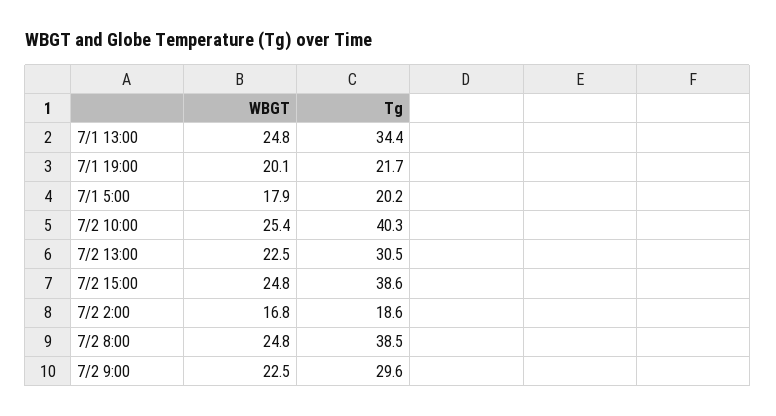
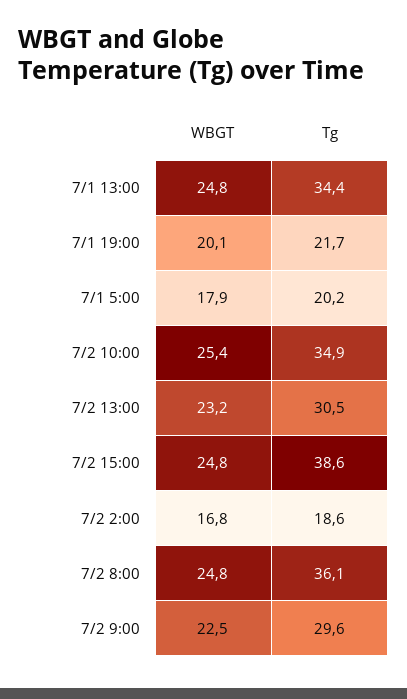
Tg, 7/2 10:00: 40.3 -> 34.9
WBGT, 7/2 13:00: 22.5 -> 23.2
Tg, 7/2 8:00: 38.5 -> 36.1

